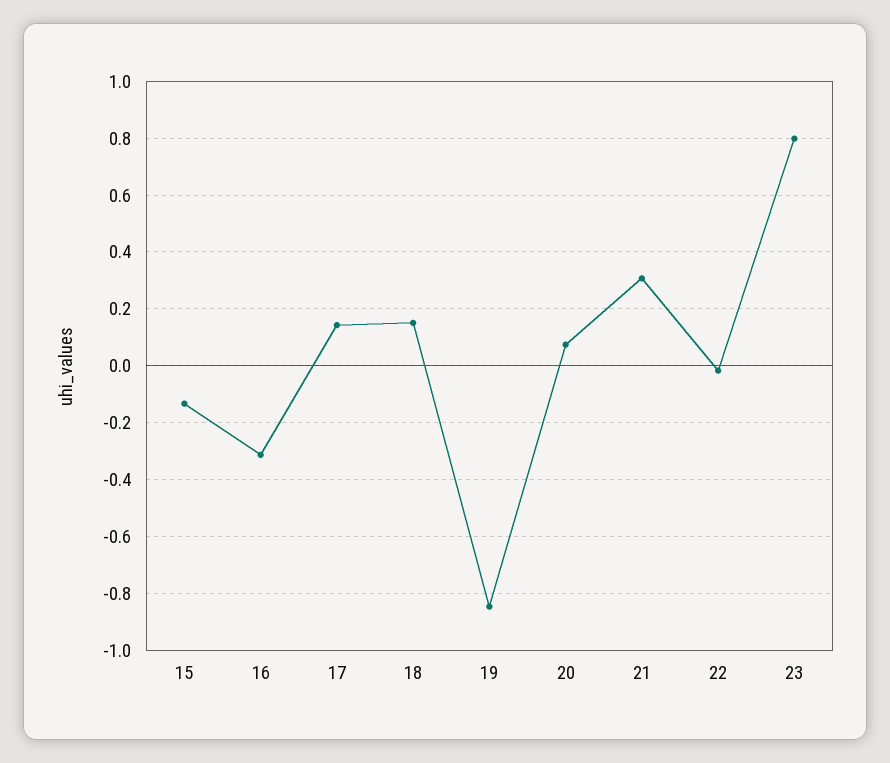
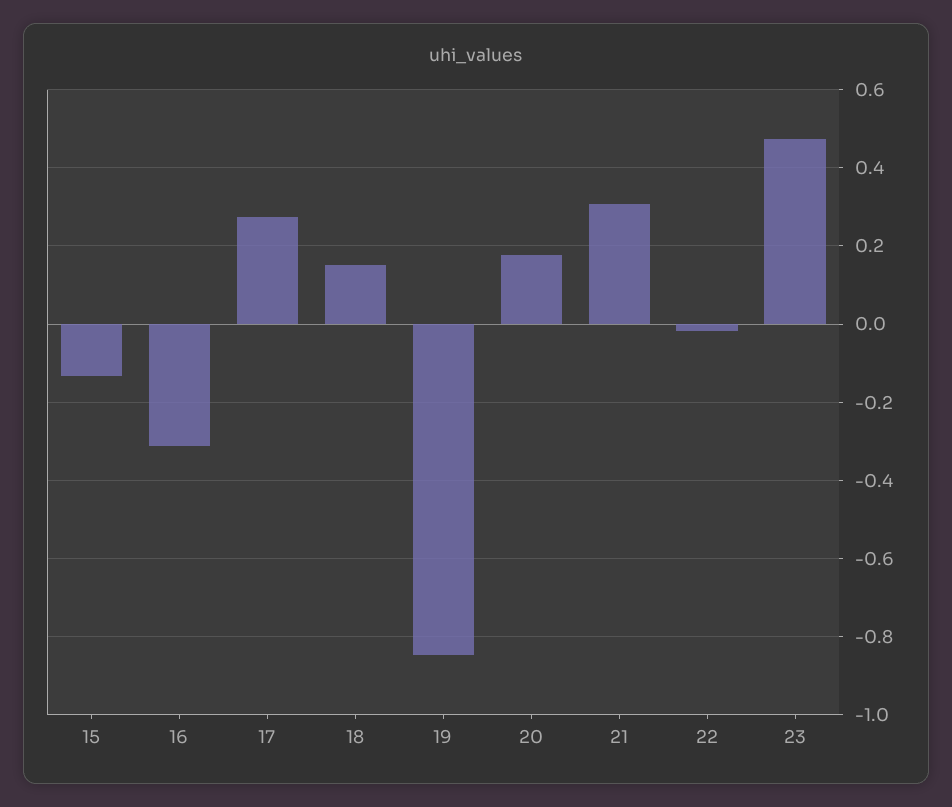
17: 0.15 -> 0.28
20: 0.075 -> 0.18
23: 0.8 -> 0.48

